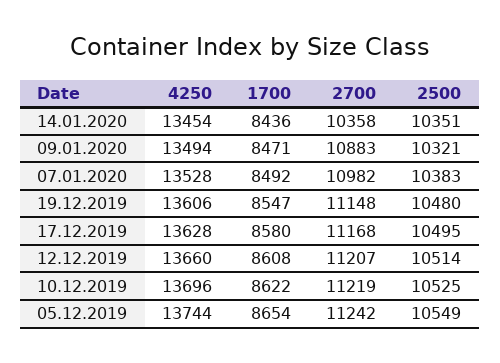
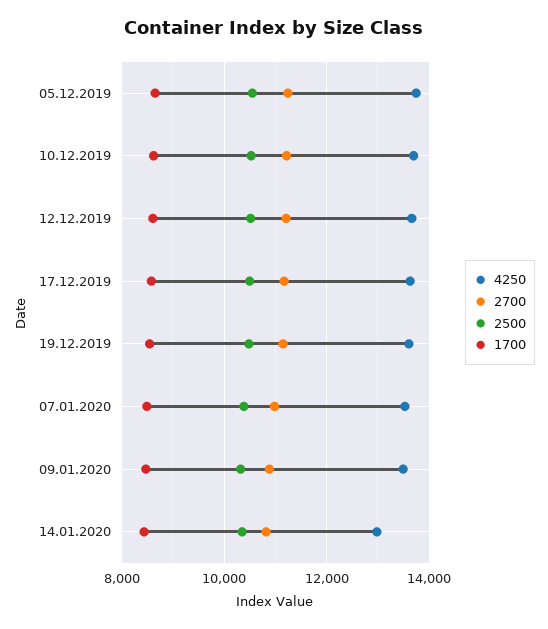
4250, 14.01.2020: 13454 -> 13000
2700, 14.01.2020: 10358 -> 10800

